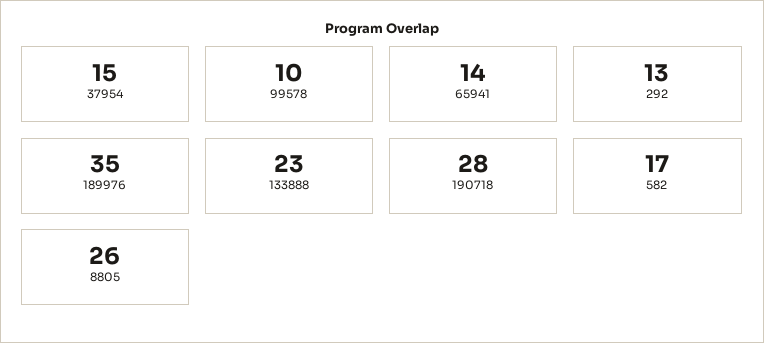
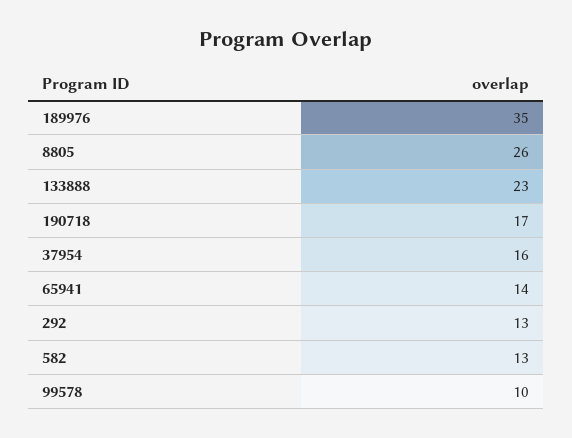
37954: 15 -> 16
190718: 28 -> 17
582: 17 -> 13

